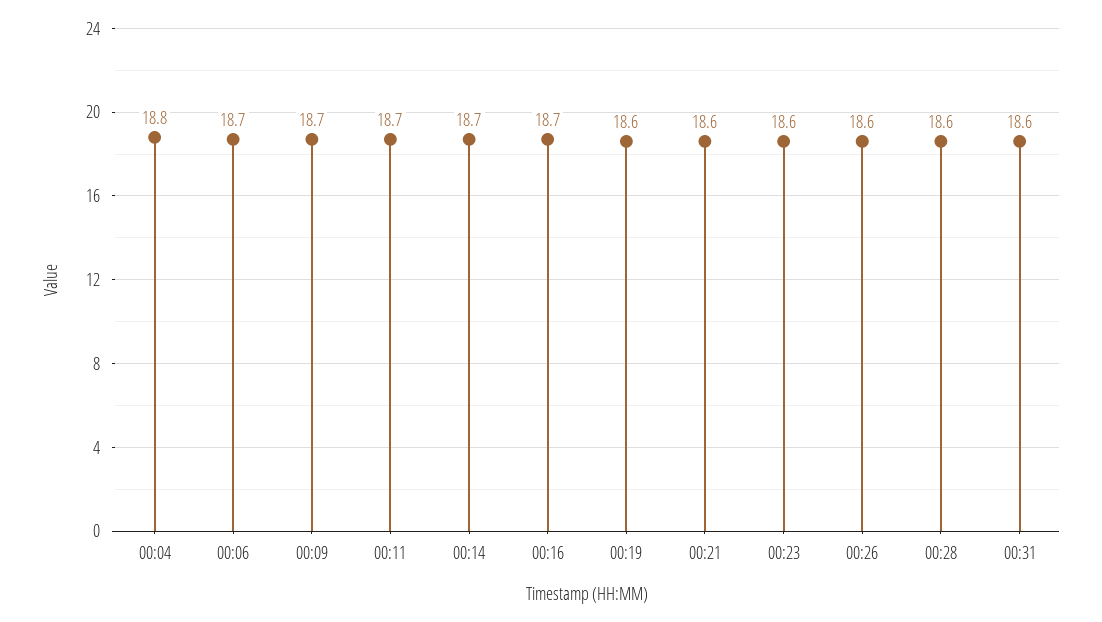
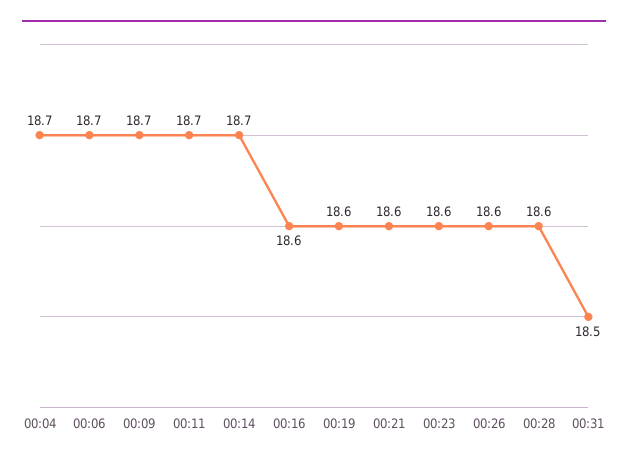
00:04: 18.8 -> 18.7
00:16: 18.7 -> 18.6
00:31: 18.6 -> 18.5

